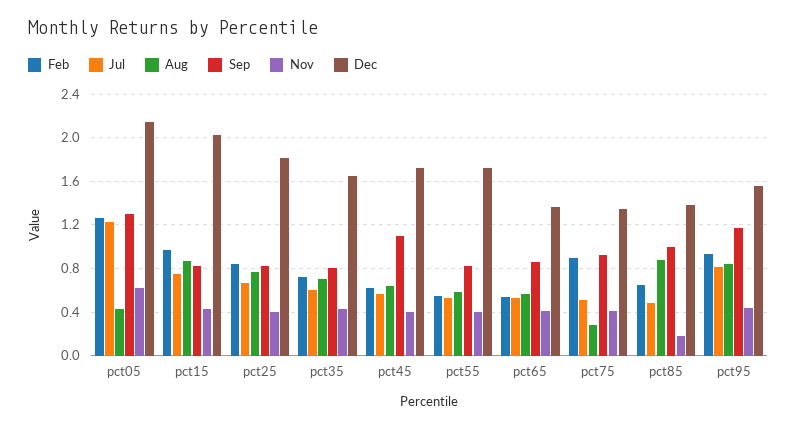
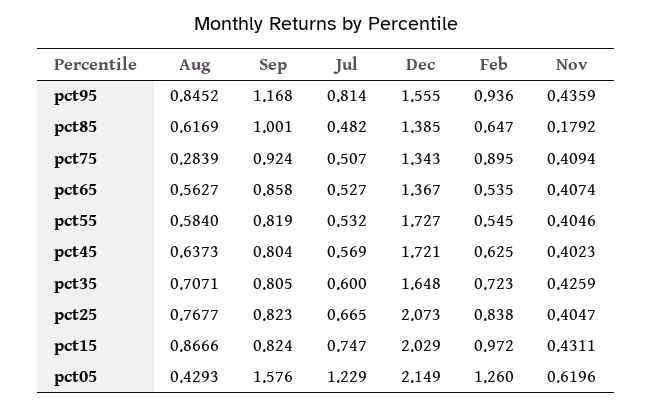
Sep, pct05: 1.3 -> 1.576
Dec, pct25: 1.8 -> 2.073
Sep, pct45: 1.1 -> 0.804
Aug, pct85: 0.9 -> 0.6169

